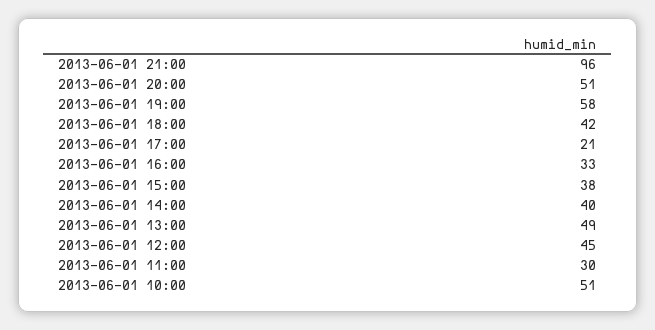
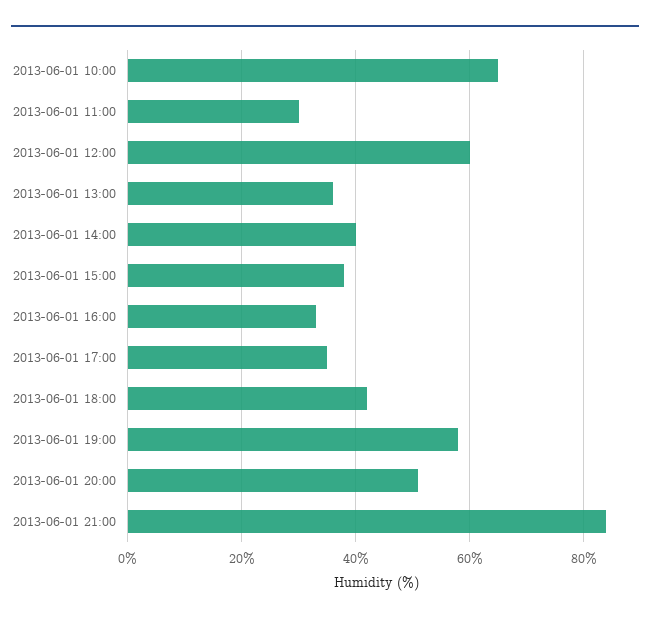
2013-06-01 21:00: 96 -> 85
2013-06-01 17:00: 21 -> 35
2013-06-01 13:00: 49 -> 35
2013-06-01 12:00: 45 -> 60
2013-06-01 10:00: 51 -> 65

